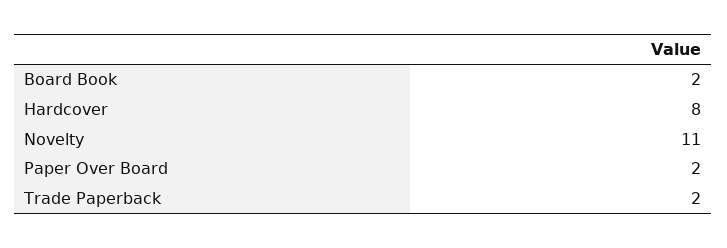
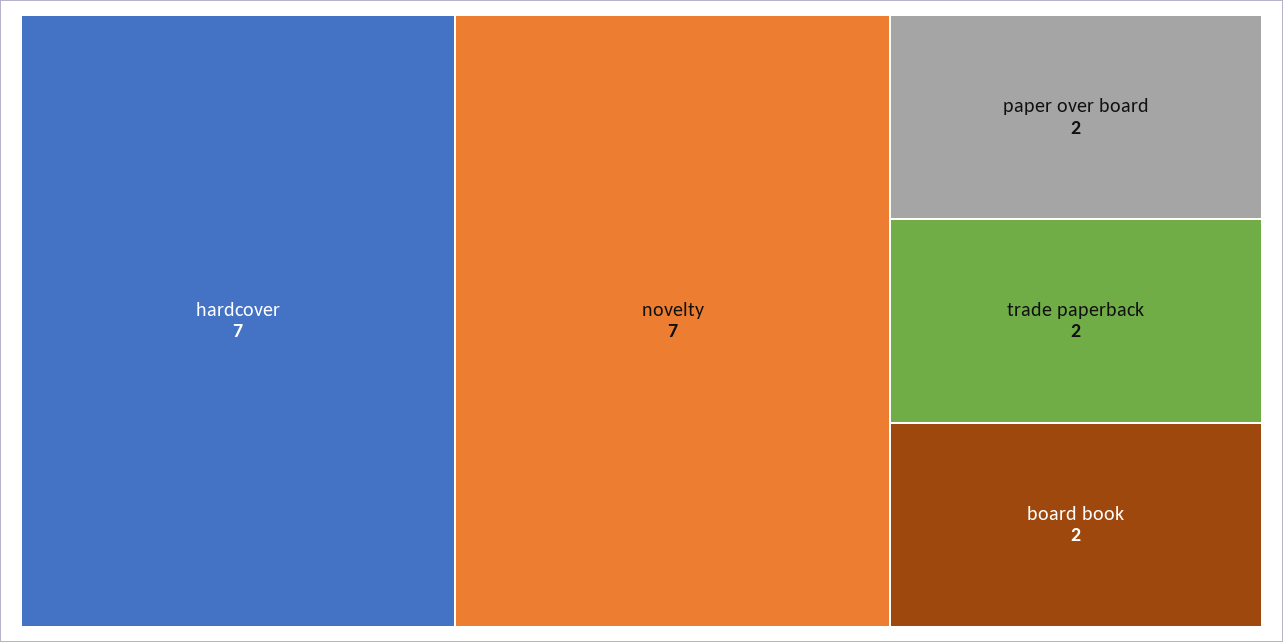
Hardcover: 8 -> 7
Novelty: 11 -> 7

